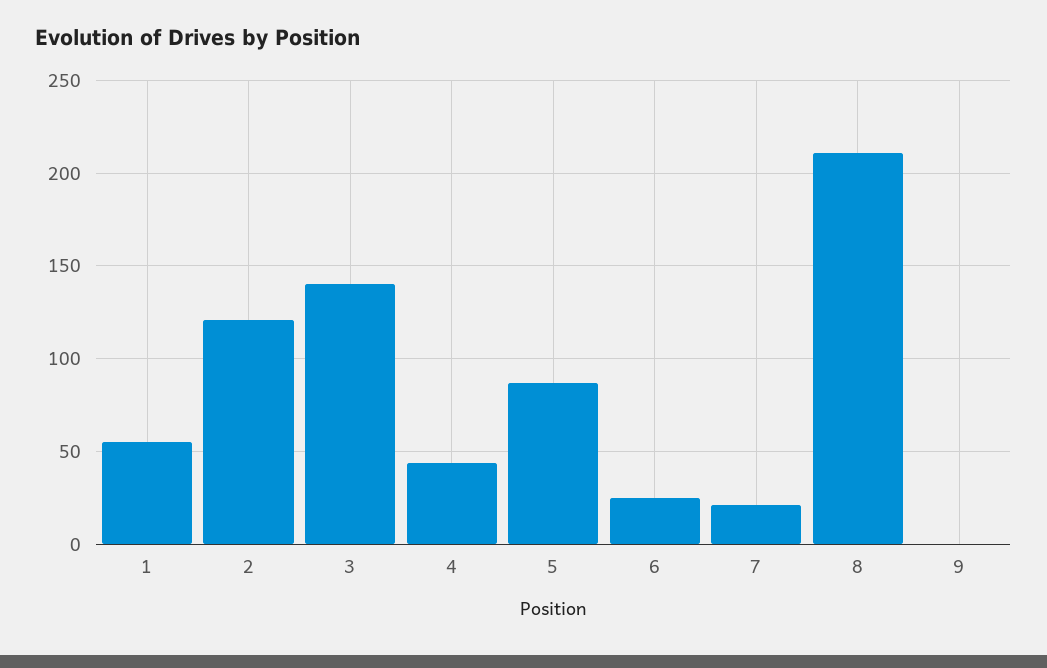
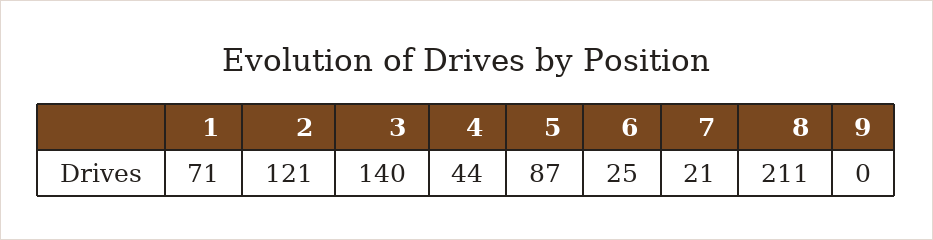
1: 55 -> 71

